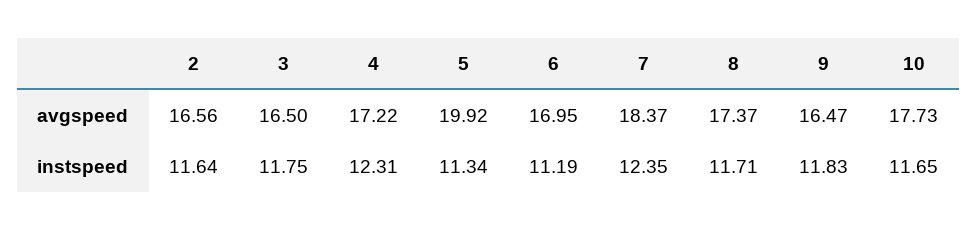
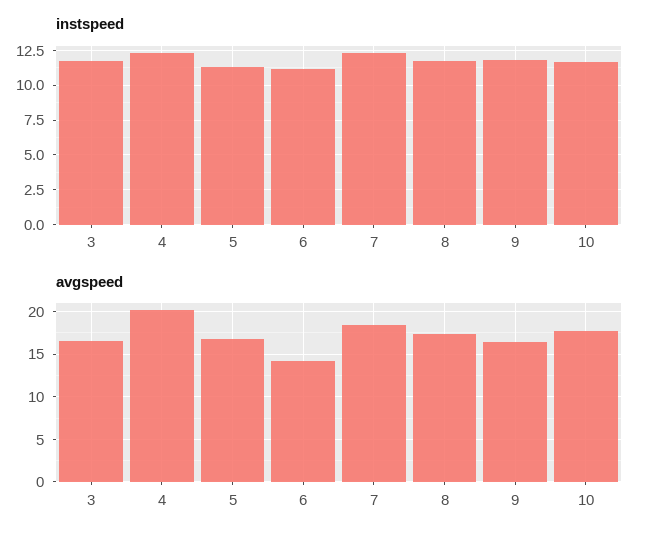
avgspeed, 2: 16.56 -> none
avgspeed, 4: 17.22 -> 20
avgspeed, 5: 19.92 -> 17
avgspeed, 6: 16.95 -> 14
instspeed, 2: 11.64 -> none

